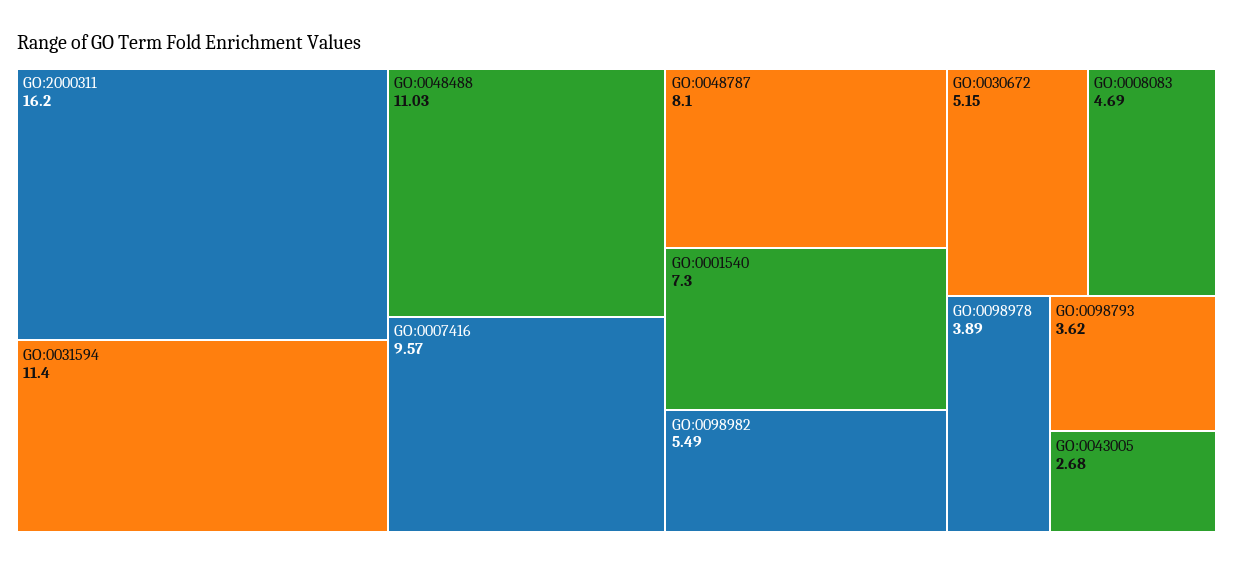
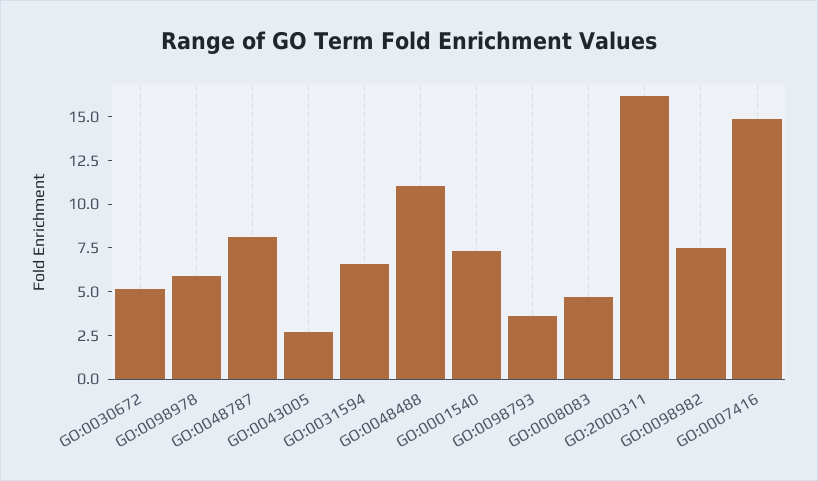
GO:0031594: 11.4 -> 6.5
GO:0007416: 9.57 -> 15
GO:0098982: 5.49 -> 7.5
GO:0098978: 3.89 -> 6

